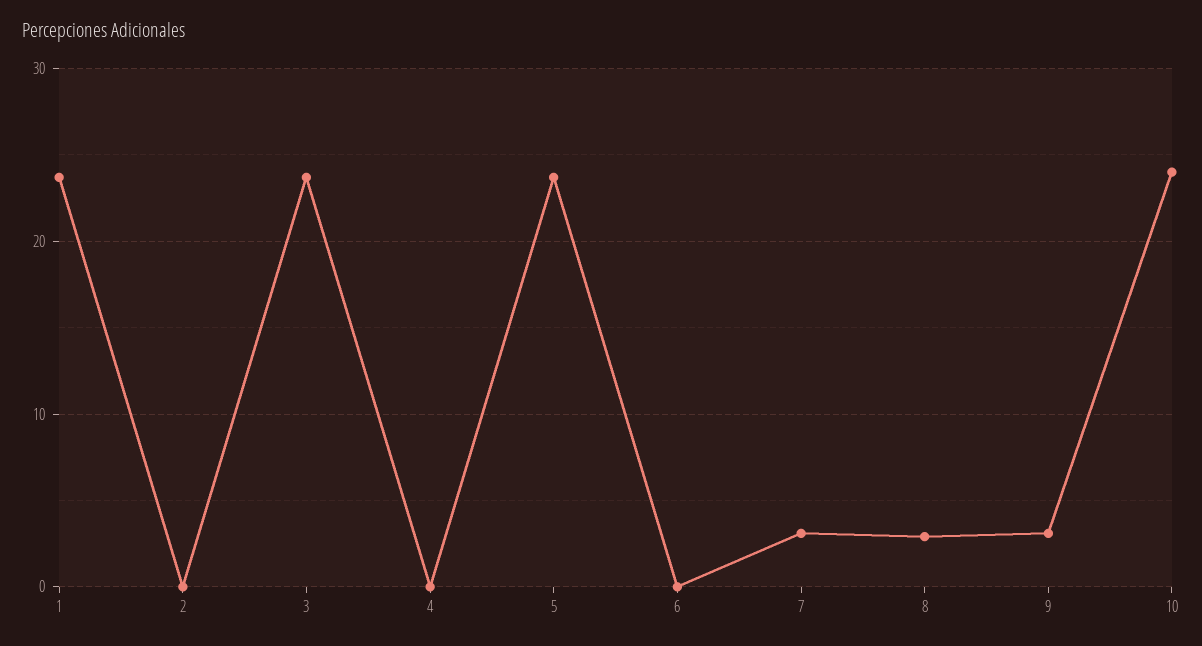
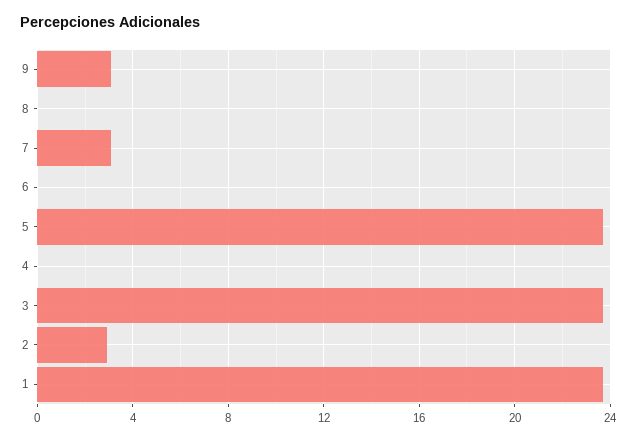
2: 0 -> 3
8: 3 -> 0
10: 24 -> none

